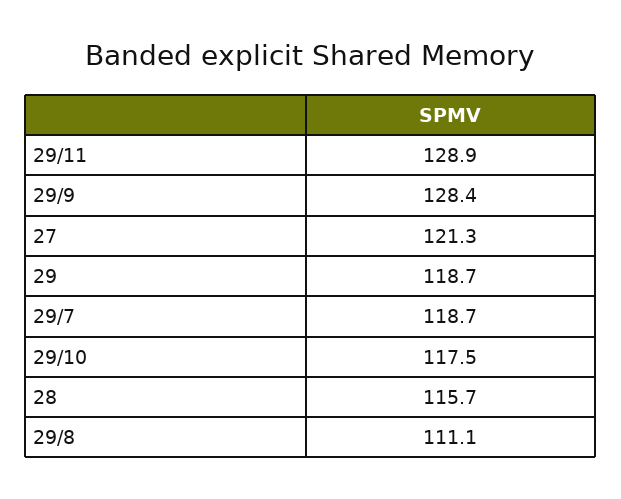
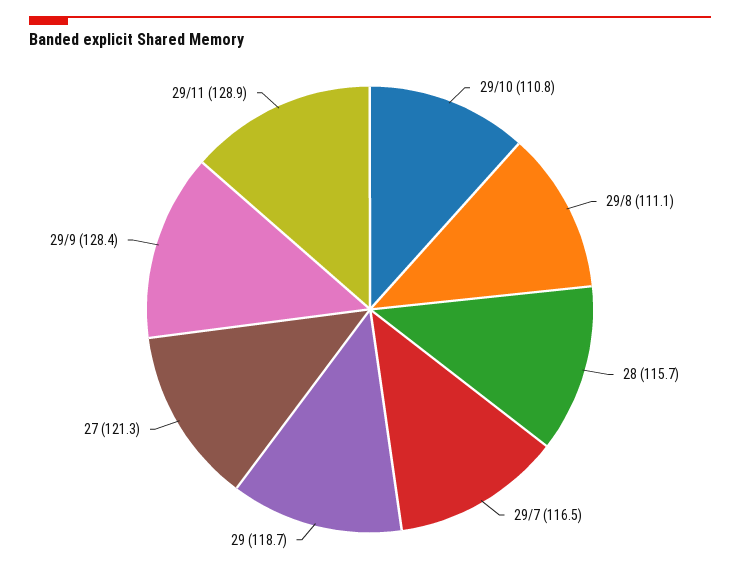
29/7: 118.7 -> 116.5
29/10: 117.5 -> 110.8

